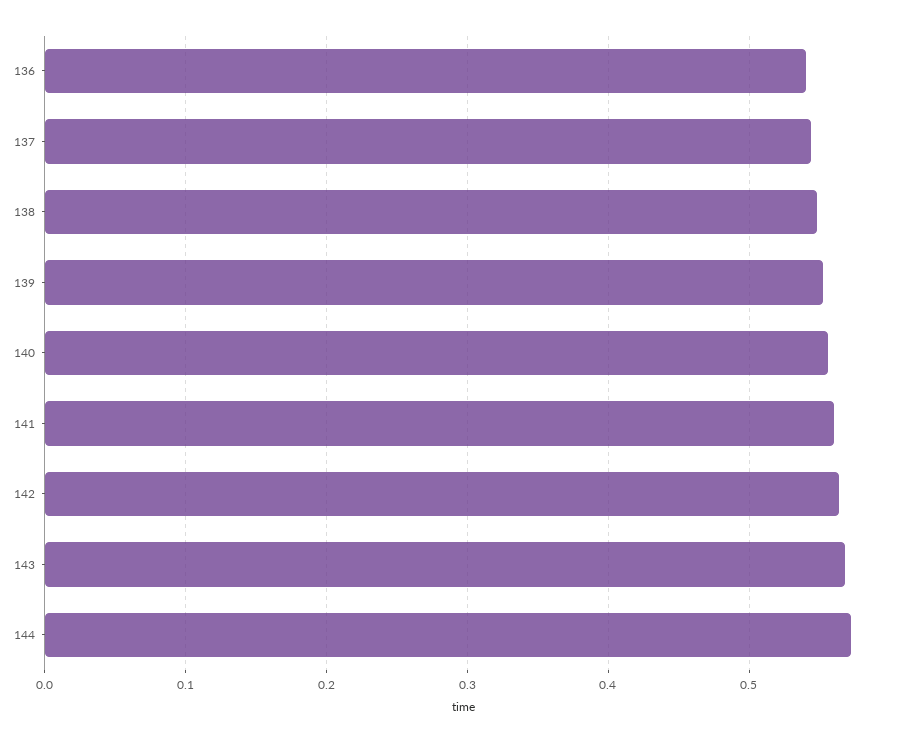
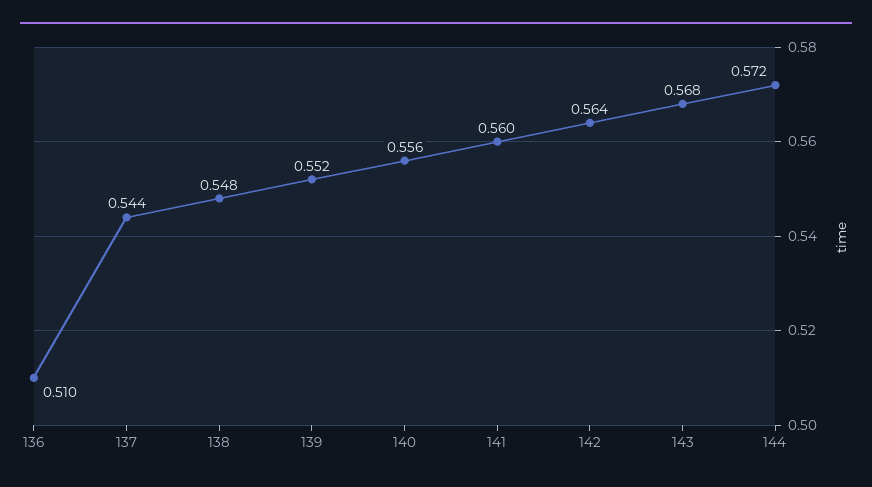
136: 0.54 -> 0.51

